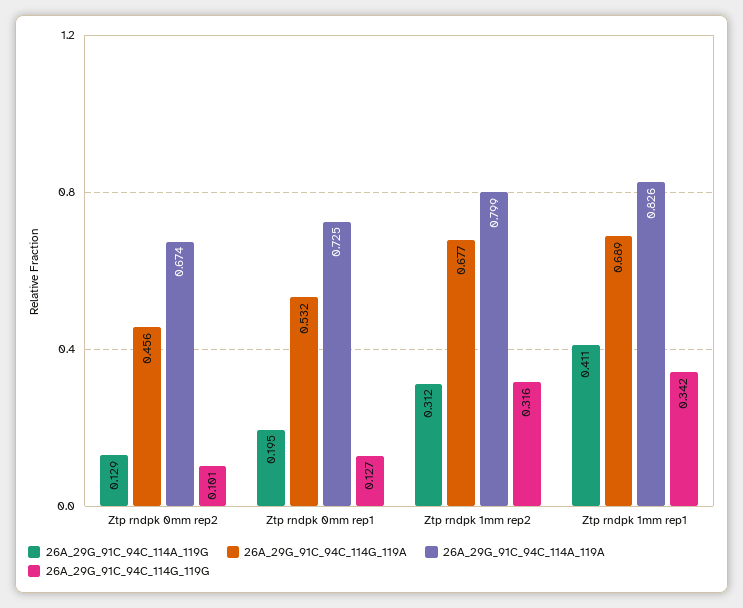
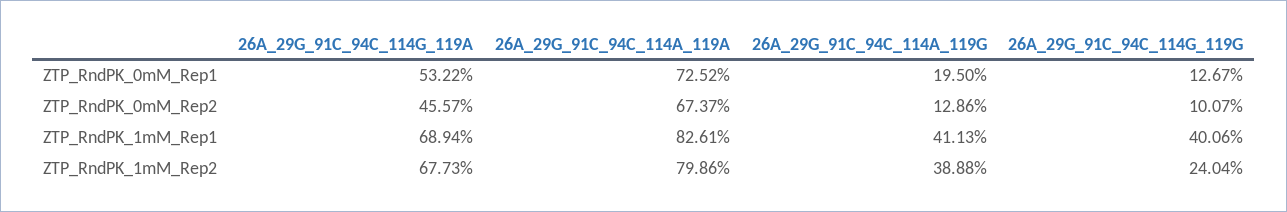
26A_29G_91C_94C_114A_119G, Ztp rndpk 1mm rep2: 0.312 -> 0.3888
26A_29G_91C_94C_114G_119G, Ztp rndpk 1mm rep2: 0.316 -> 0.2404
26A_29G_91C_94C_114G_119G, Ztp rndpk 1mm rep1: 0.342 -> 0.4006

